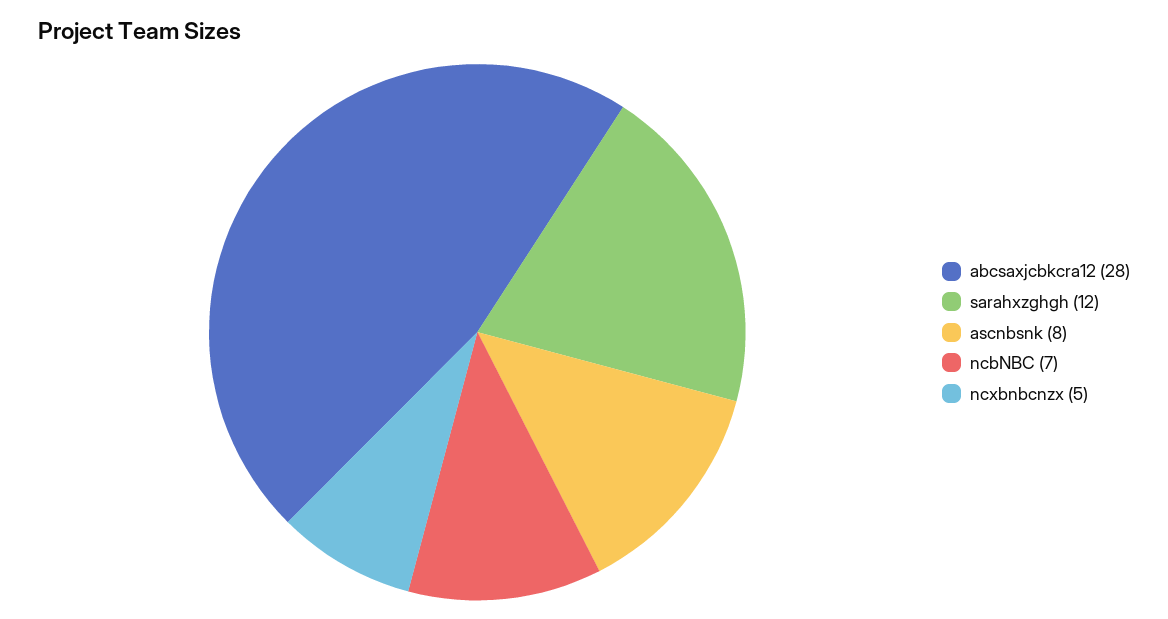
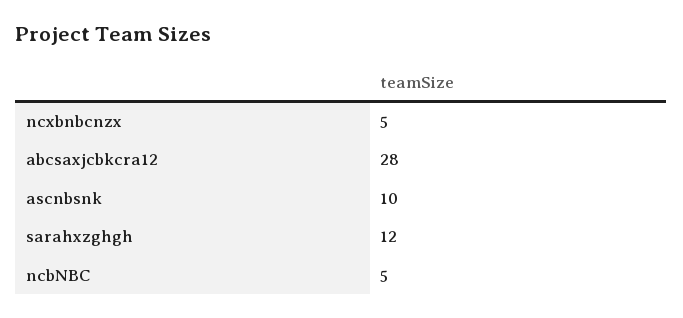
ascnbsnk: 8 -> 10
ncbNBC: 7 -> 5

